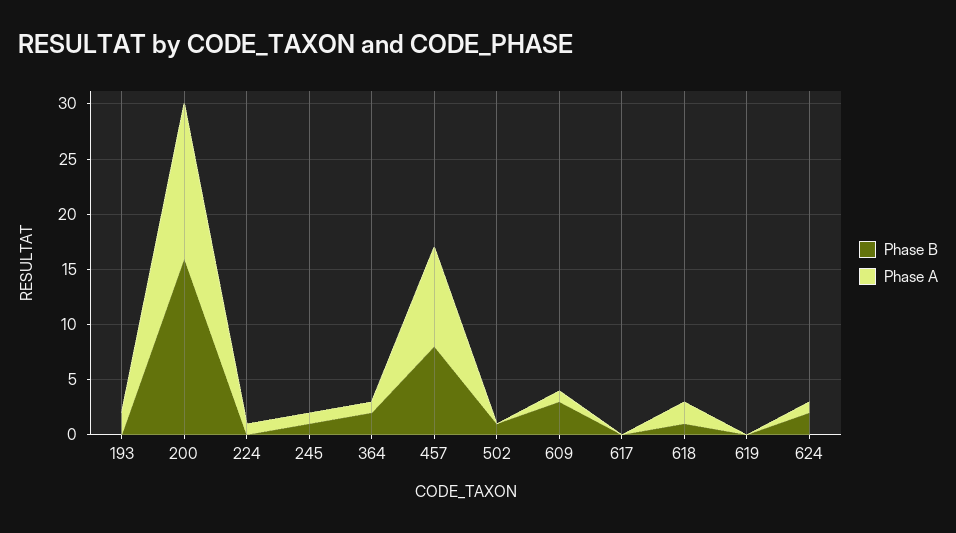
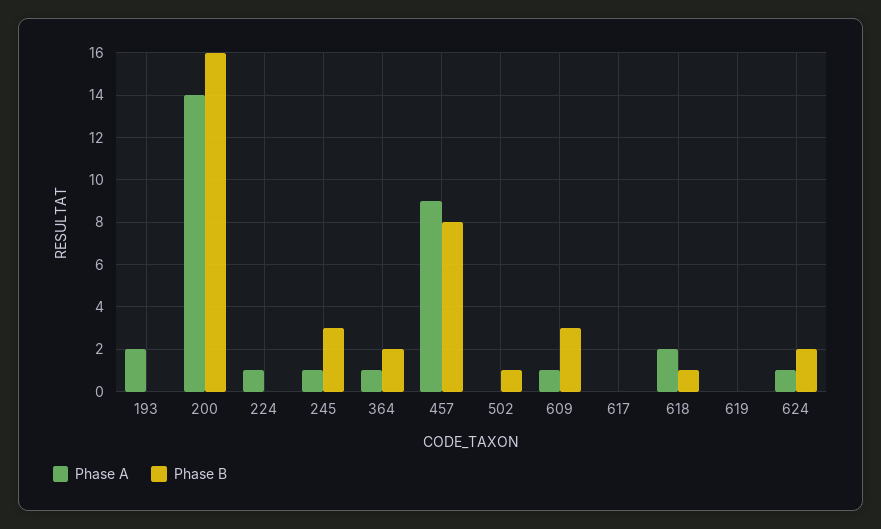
Phase B, 245: 1 -> 3

